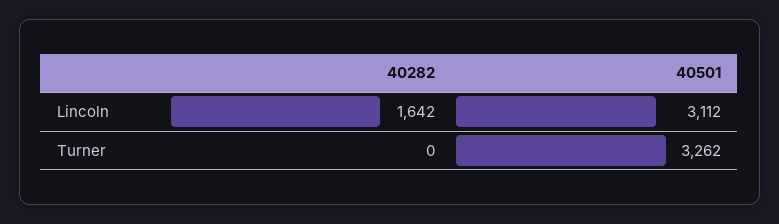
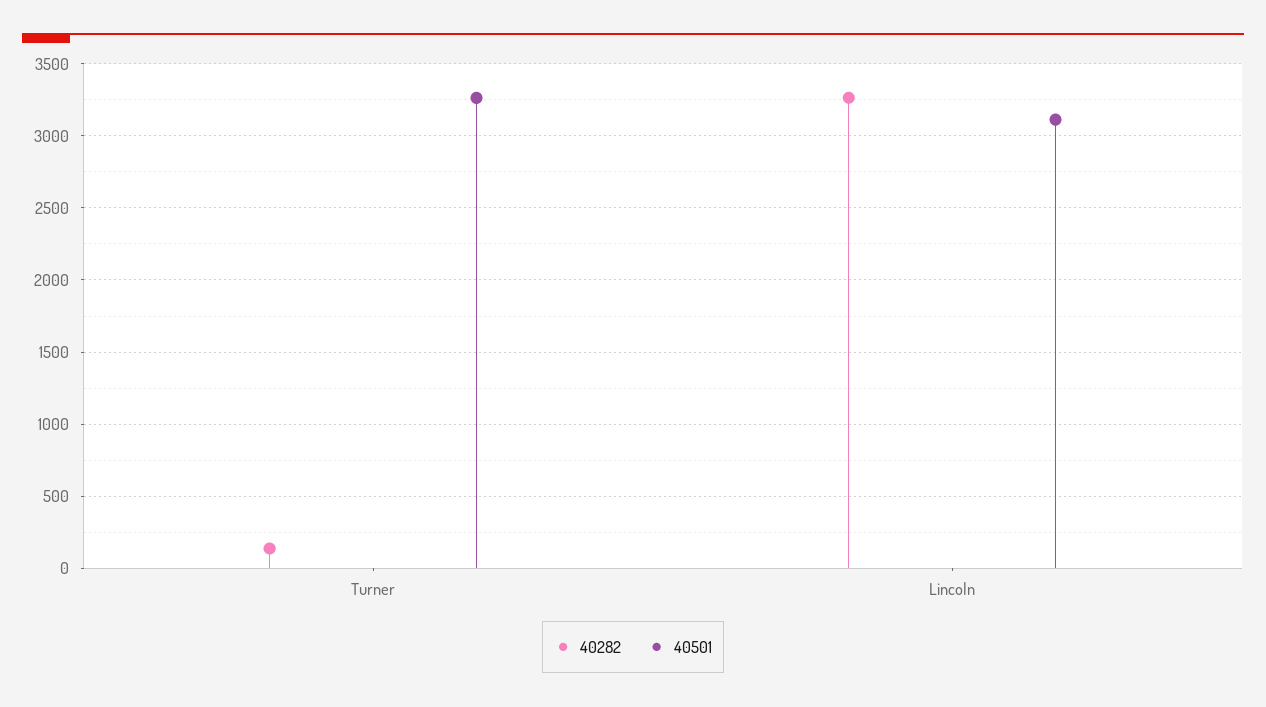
40282, Lincoln: 1642 -> 3250
40282, Turner: 0 -> 150

